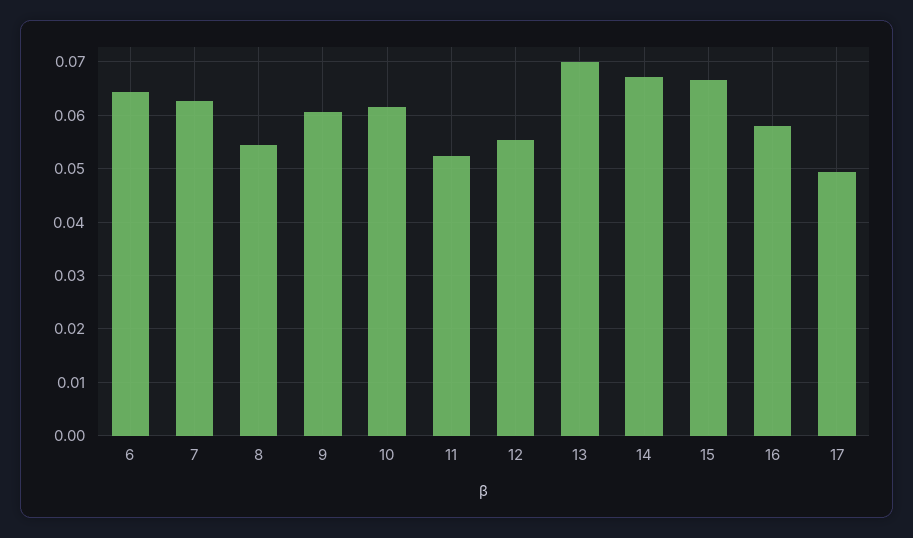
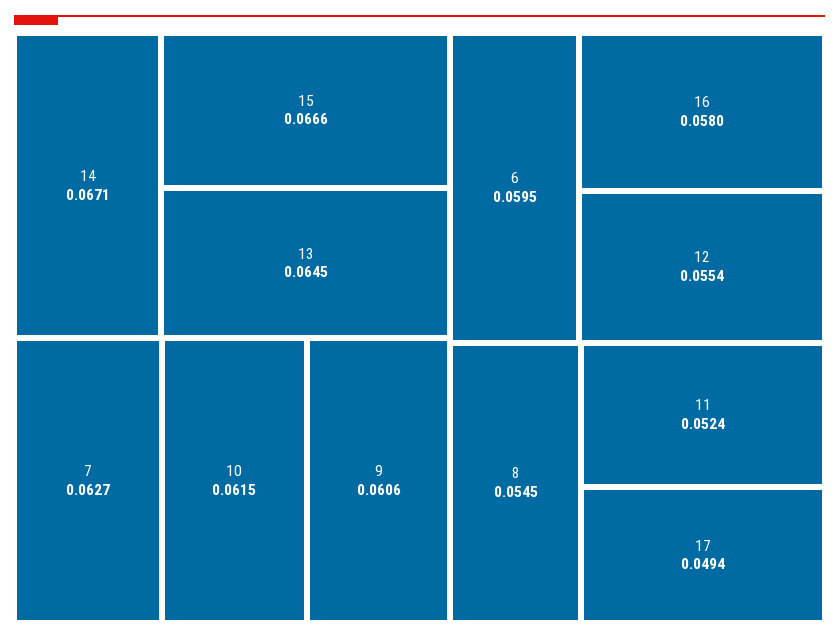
6: 0.064 -> 0.0595
13: 0.07 -> 0.0645

